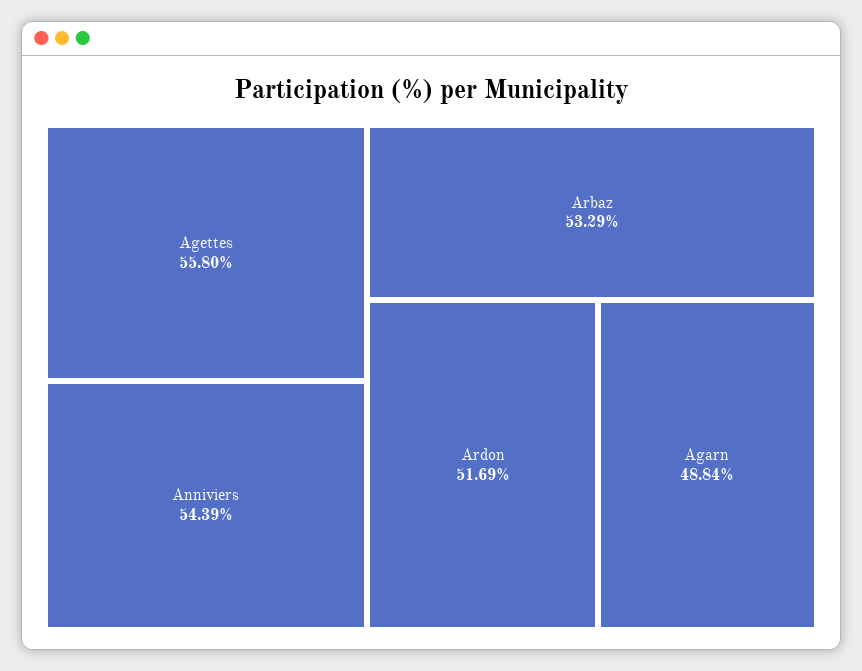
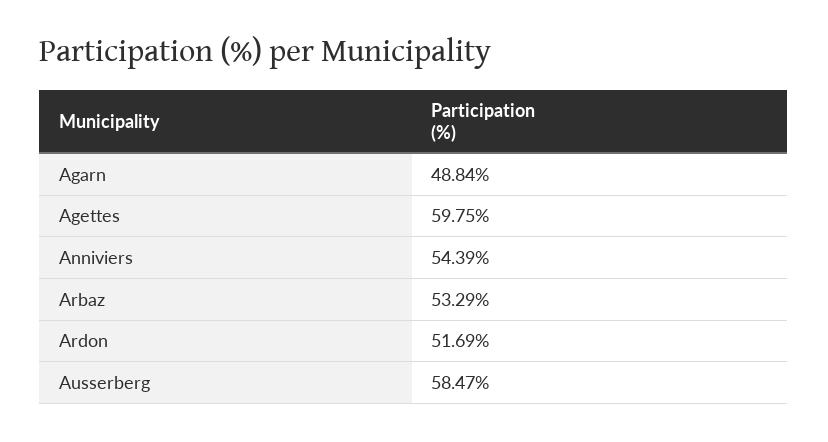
Agettes: 55.8 -> 59.75
Ausserberg: none -> 58.47

